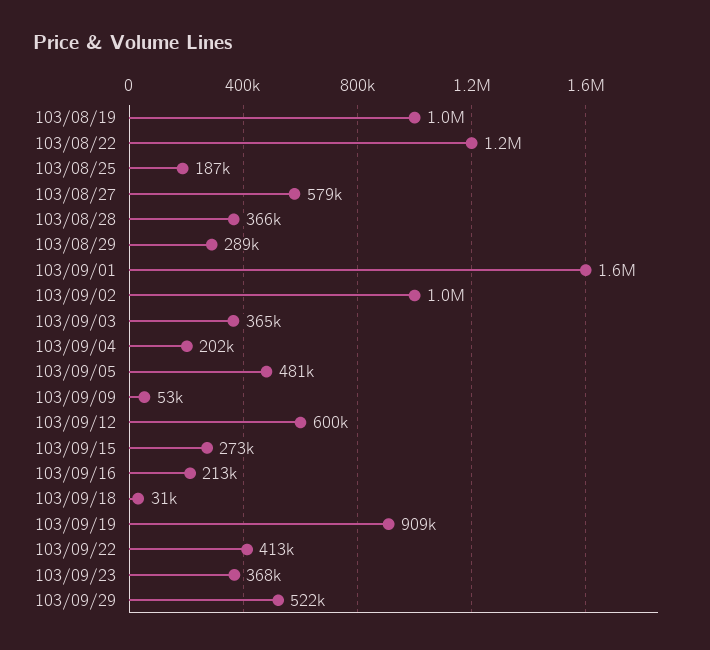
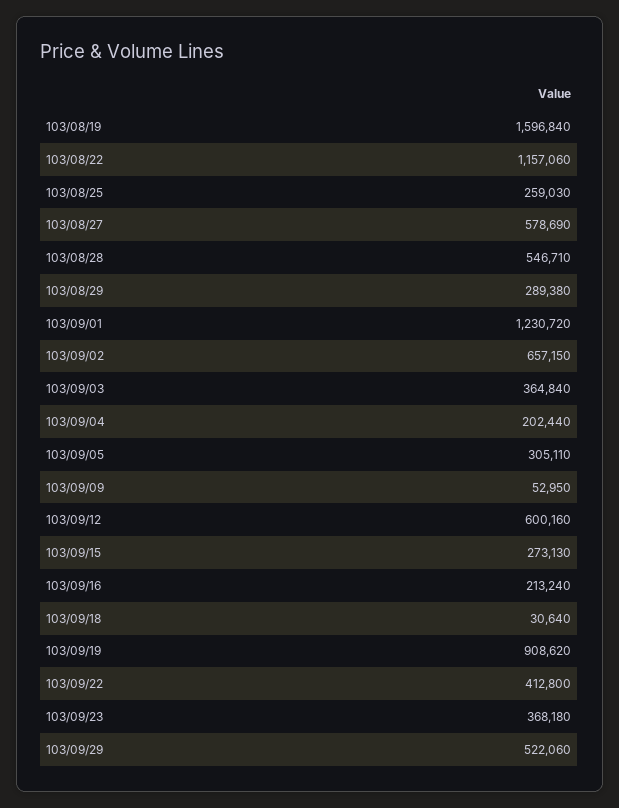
103/08/19: 1000000 -> 1596840
103/08/25: 187000 -> 259030
103/08/28: 366000 -> 546710
103/09/01: 1600000 -> 1230720
103/09/02: 1000000 -> 657150
103/09/05: 481000 -> 305110

